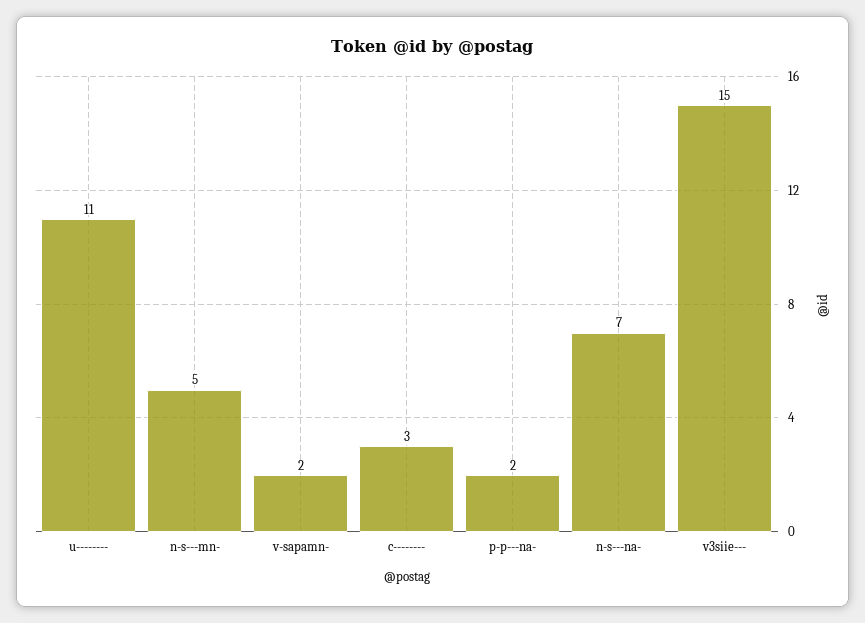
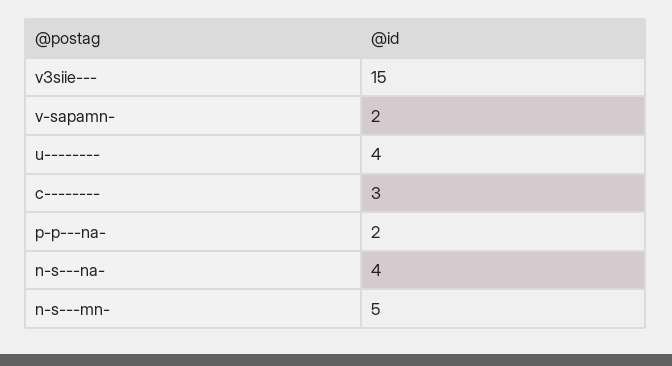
u--------: 11 -> 4
n-s---na-: 7 -> 4

